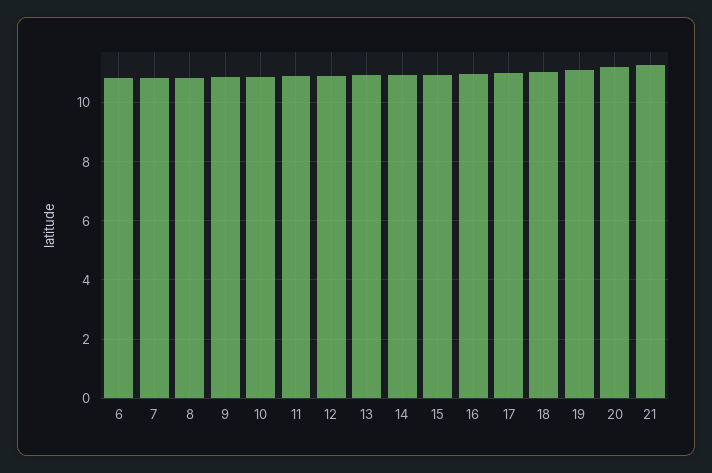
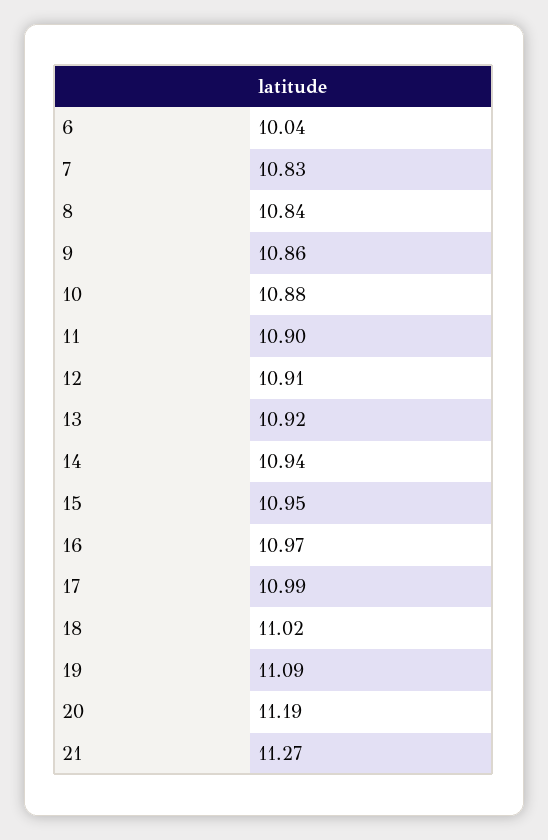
6: 10.75 -> 10.04

